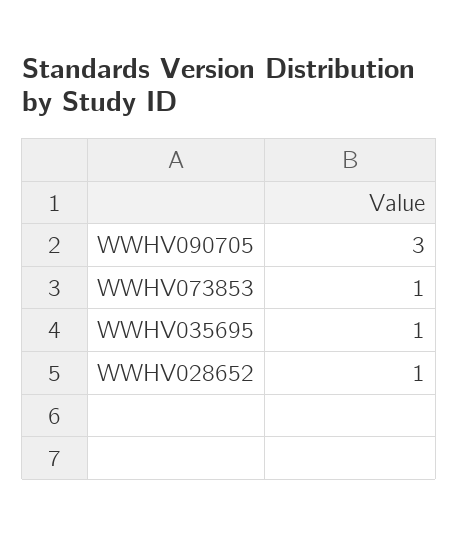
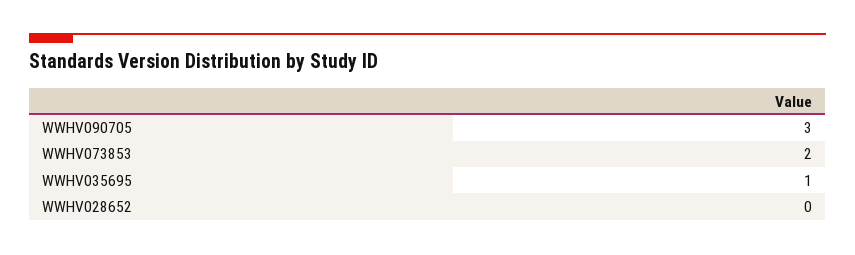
WWHV073853: 1 -> 2
WWHV028652: 1 -> 0

